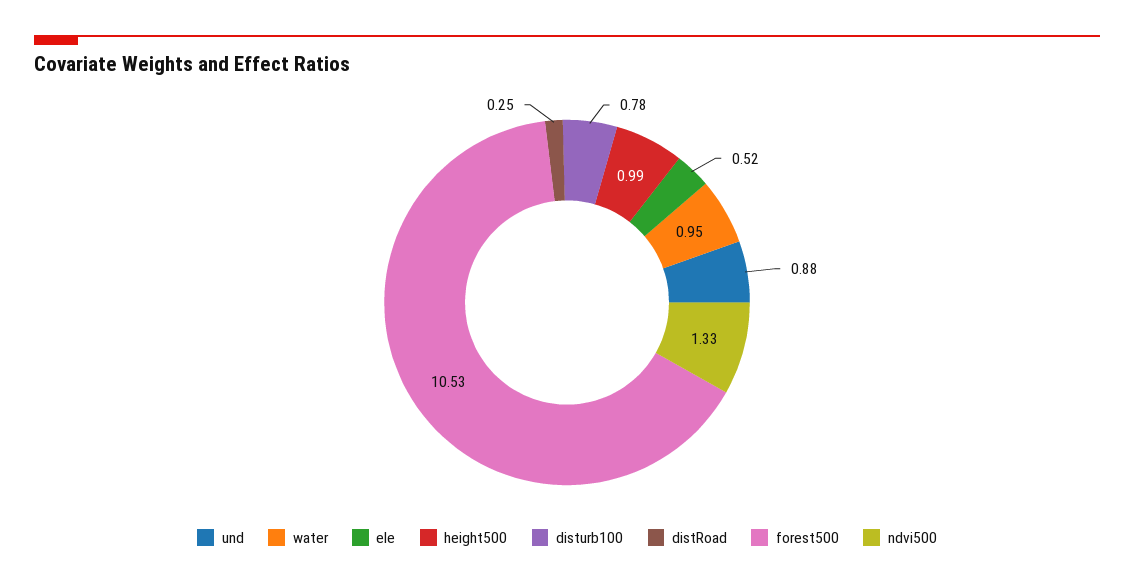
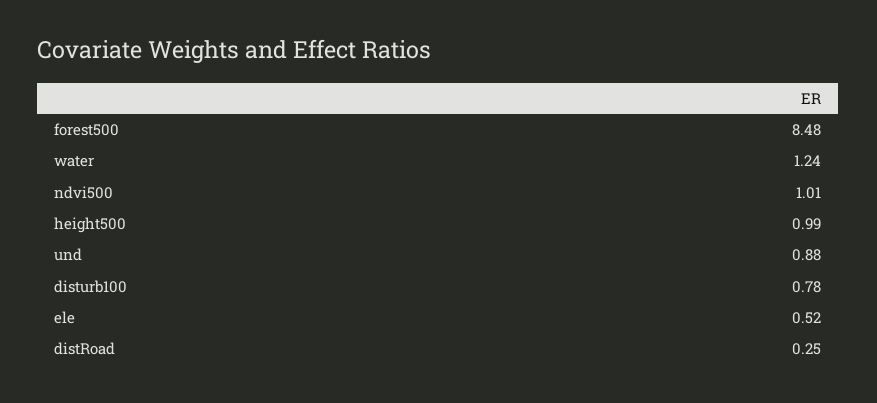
water: 0.95 -> 1.24
forest500: 10.53 -> 8.48
ndvi500: 1.33 -> 1.01

